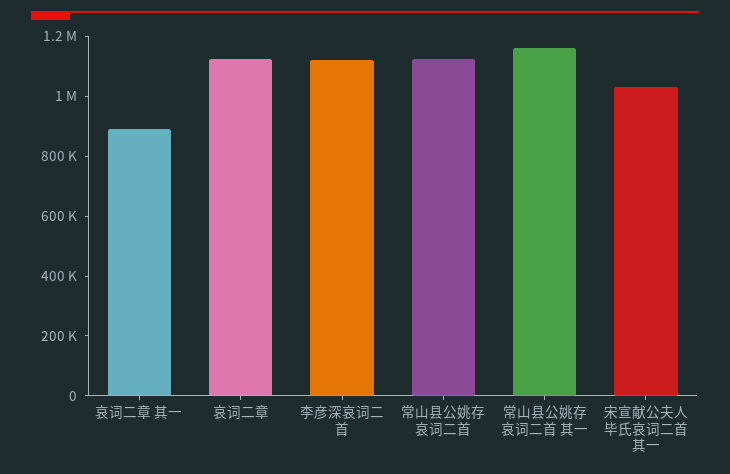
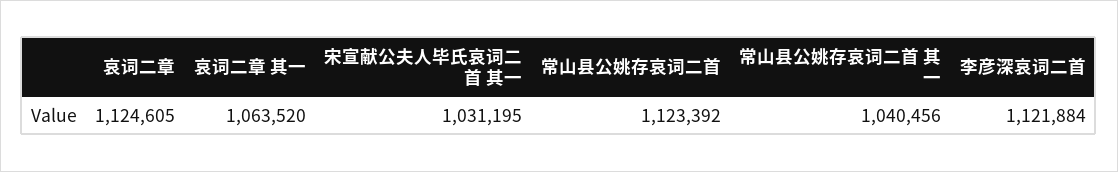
哀词二章 其一: 900000 -> 1063520
常山县公姚存哀词二首 其一: 1150000 -> 1040456

